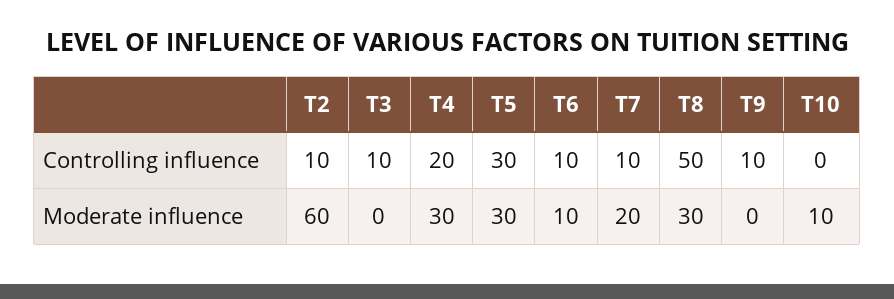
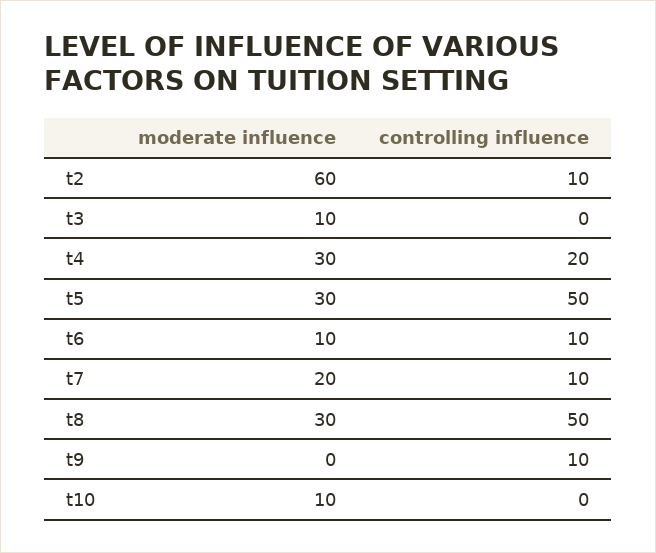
T3, Controlling influence: 10 -> 0
T5, Controlling influence: 30 -> 50
T3, Moderate influence: 0 -> 10

